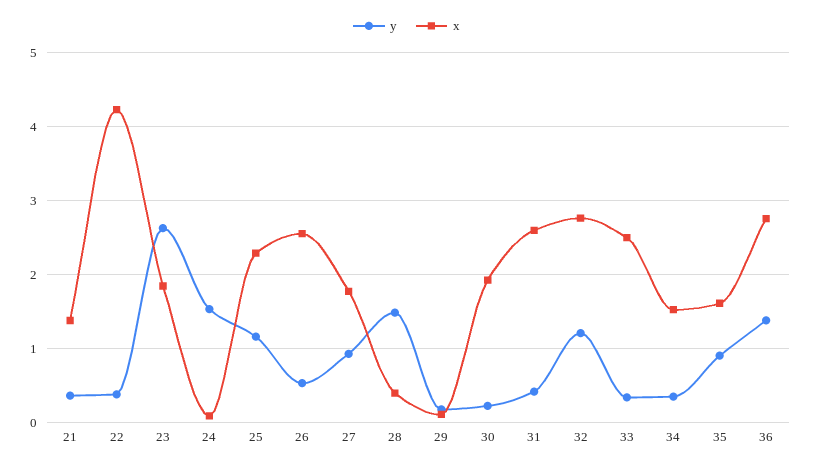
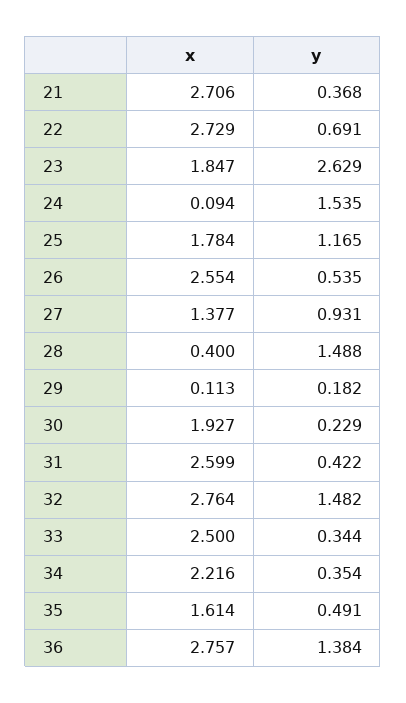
x, 21: 1.4 -> 2.706
y, 22: 0.4 -> 0.691
x, 22: 4.2 -> 2.729
x, 25: 2.3 -> 1.784
x, 27: 1.8 -> 1.377
y, 32: 1.2 -> 1.482
x, 34: 1.5 -> 2.216
y, 35: 0.9 -> 0.491

